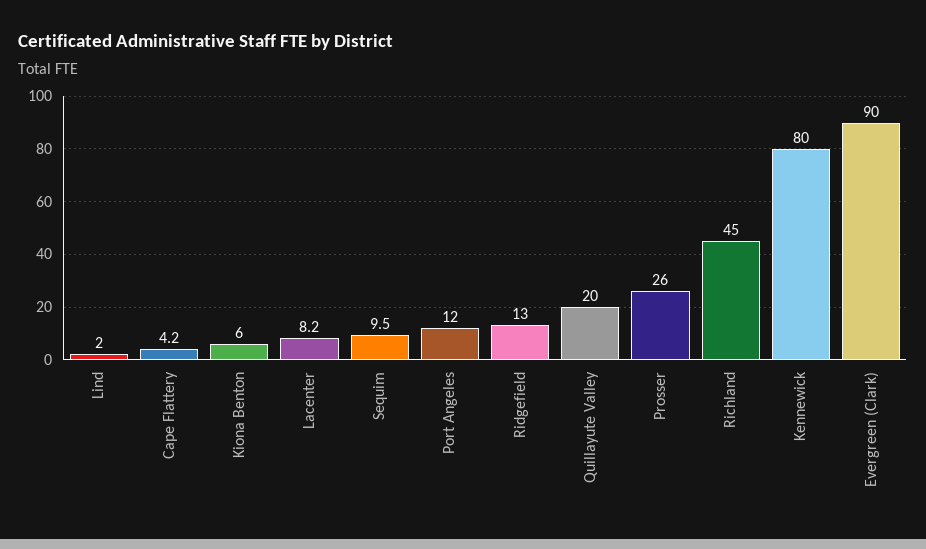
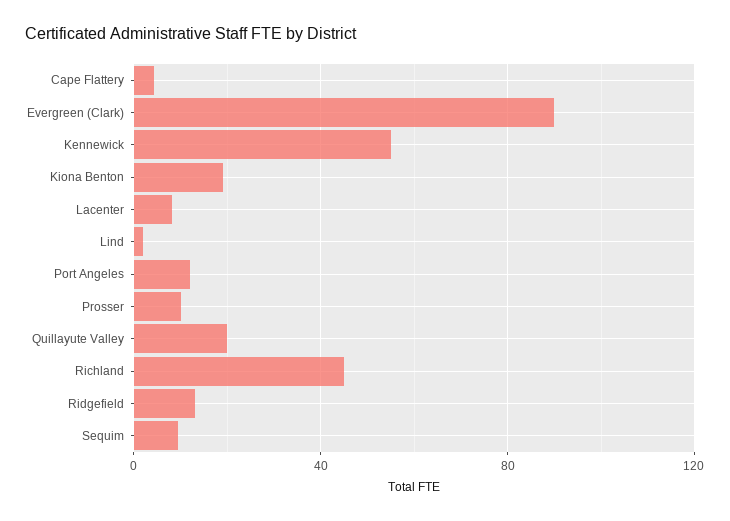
Kiona Benton: 6 -> 20
Prosser: 26 -> 10
Kennewick: 80 -> 55

